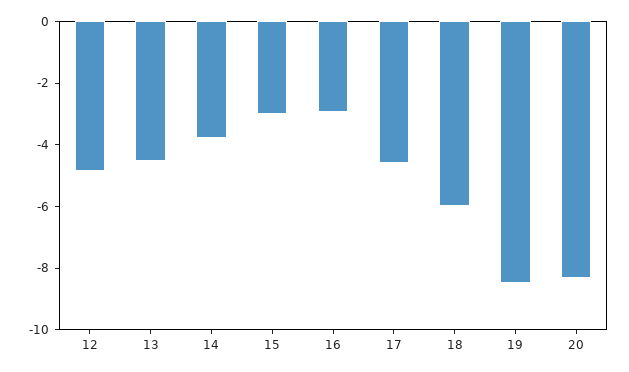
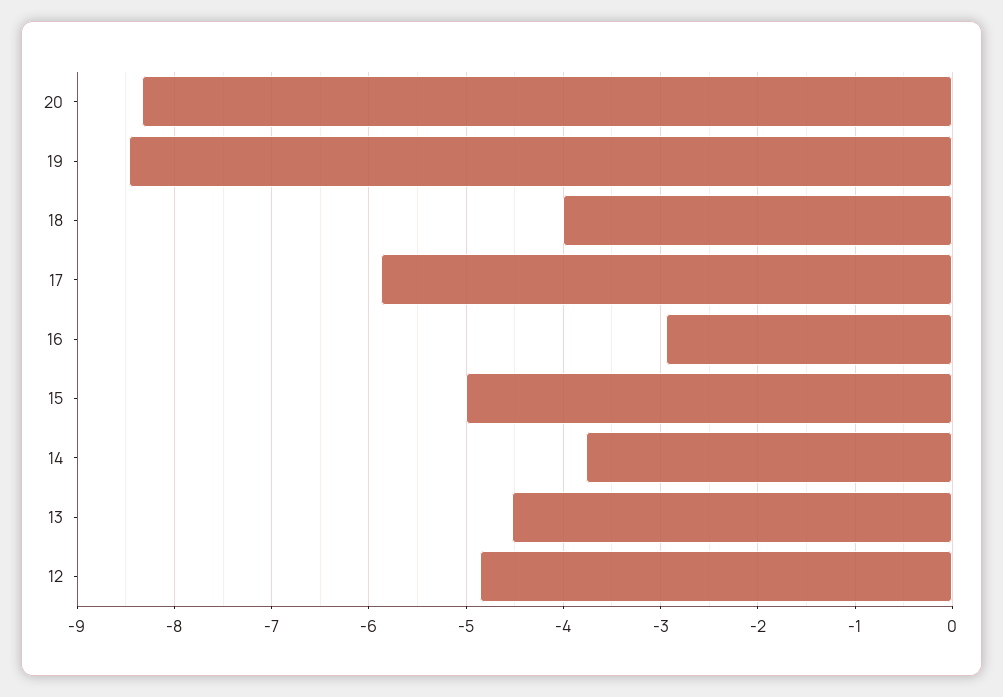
15: -3 -> -5
17: -4.5 -> -5.9
18: -6 -> -4

